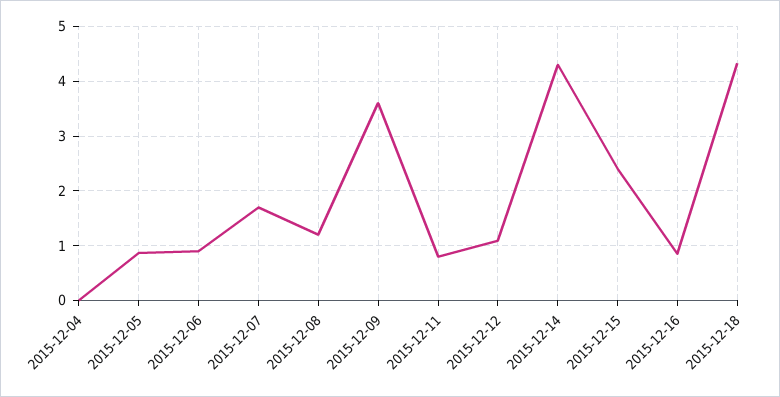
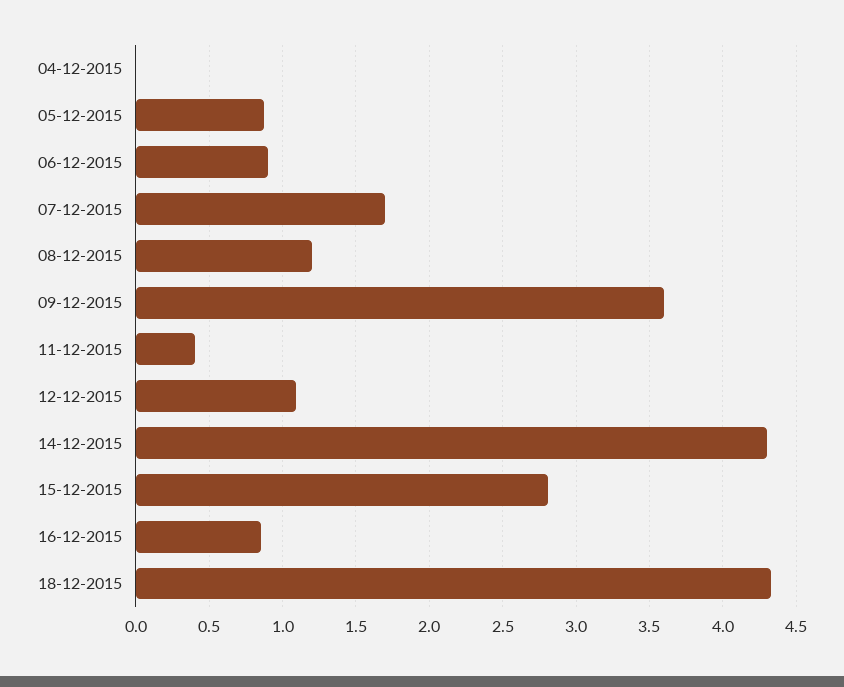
2015-12-11: 0.8 -> 0.4
2015-12-15: 2.4 -> 2.8

